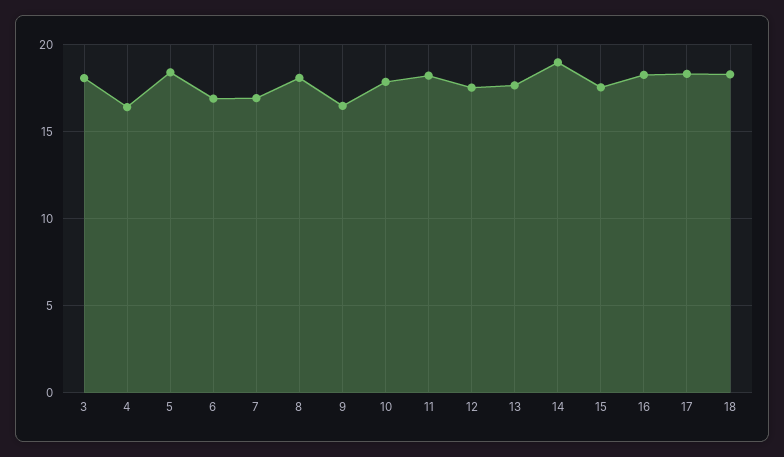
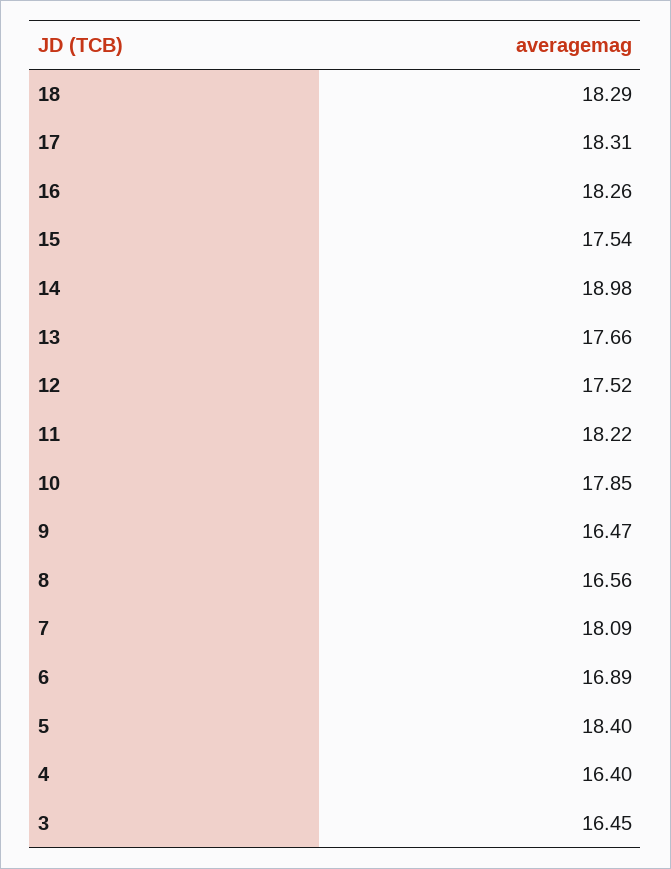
3: 18 -> 16.45
7: 17 -> 18.09
8: 18 -> 16.56

